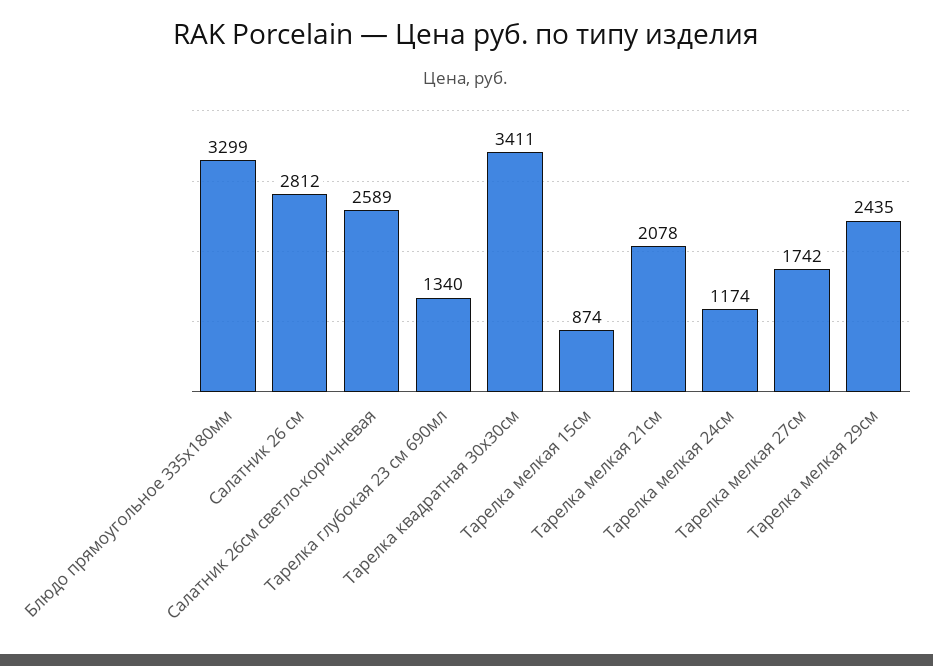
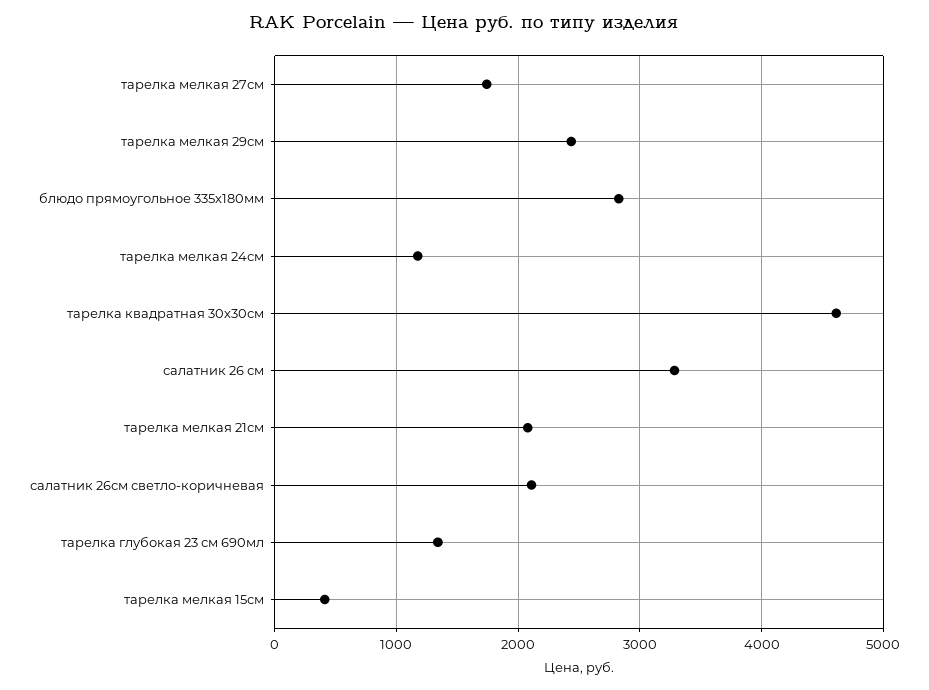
Блюдо прямоугольное 335х180мм: 3299 -> 2800
Салатник 26 см: 2812 -> 3300
Салатник 26см светло-коричневая: 2589 -> 2100
Тарелка квадратная 30х30см: 3411 -> 4600
Тарелка мелкая 15см: 874 -> 400

